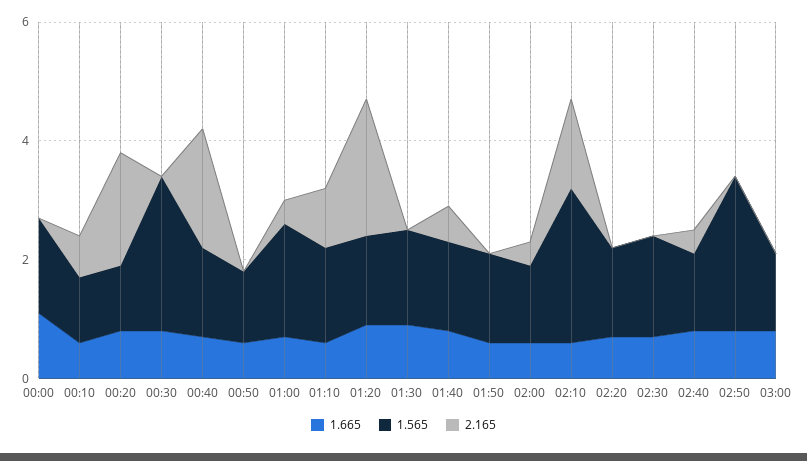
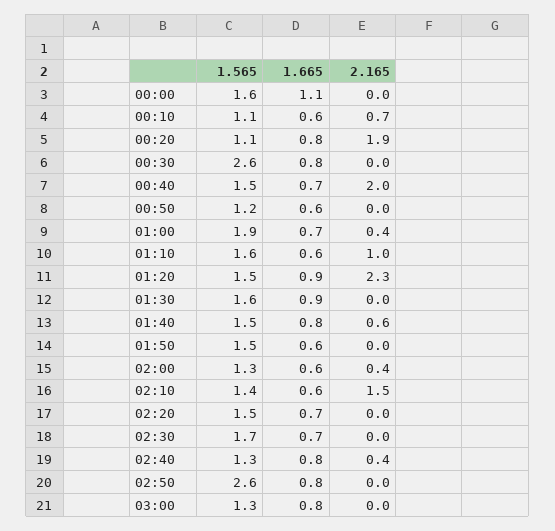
1.565, 02:10: 2.5 -> 1.4

